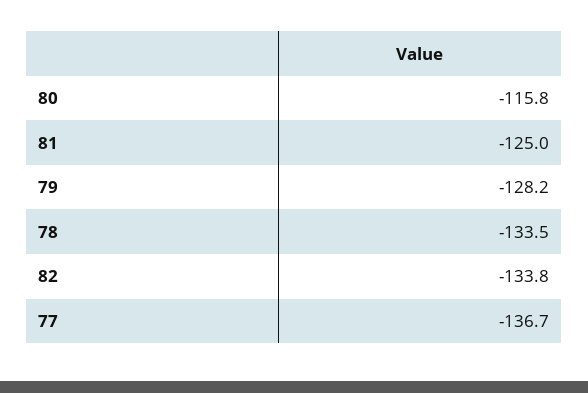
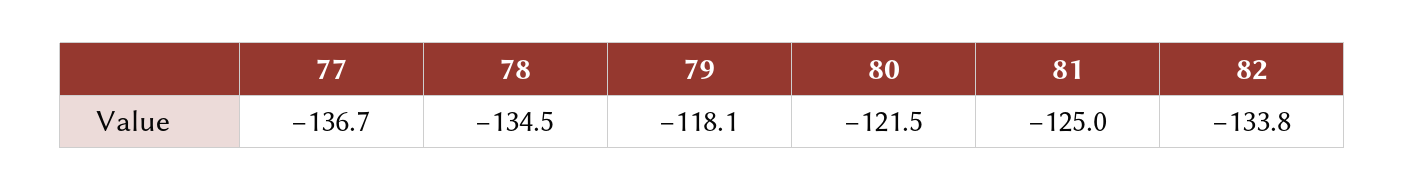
80: -115.8 -> -121.5
79: -128.2 -> -118.1
78: -133.5 -> -134.5

